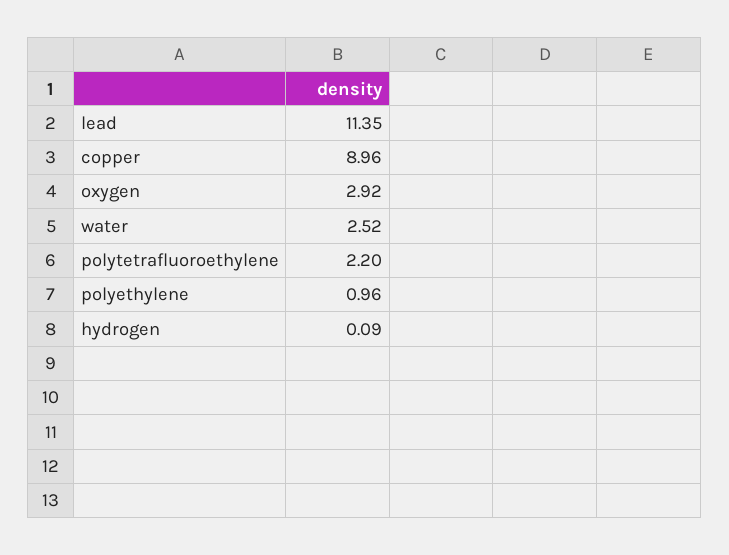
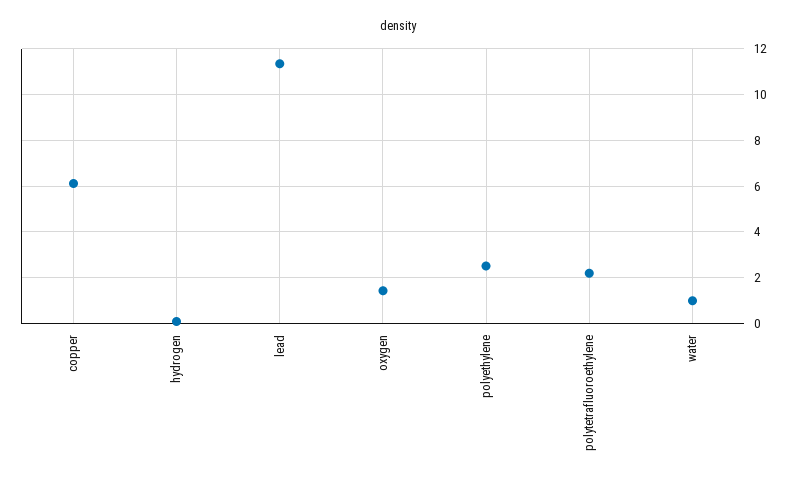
copper: 8.96 -> 6
oxygen: 2.92 -> 1.5
water: 2.52 -> 1
polyethylene: 0.96 -> 2.5

